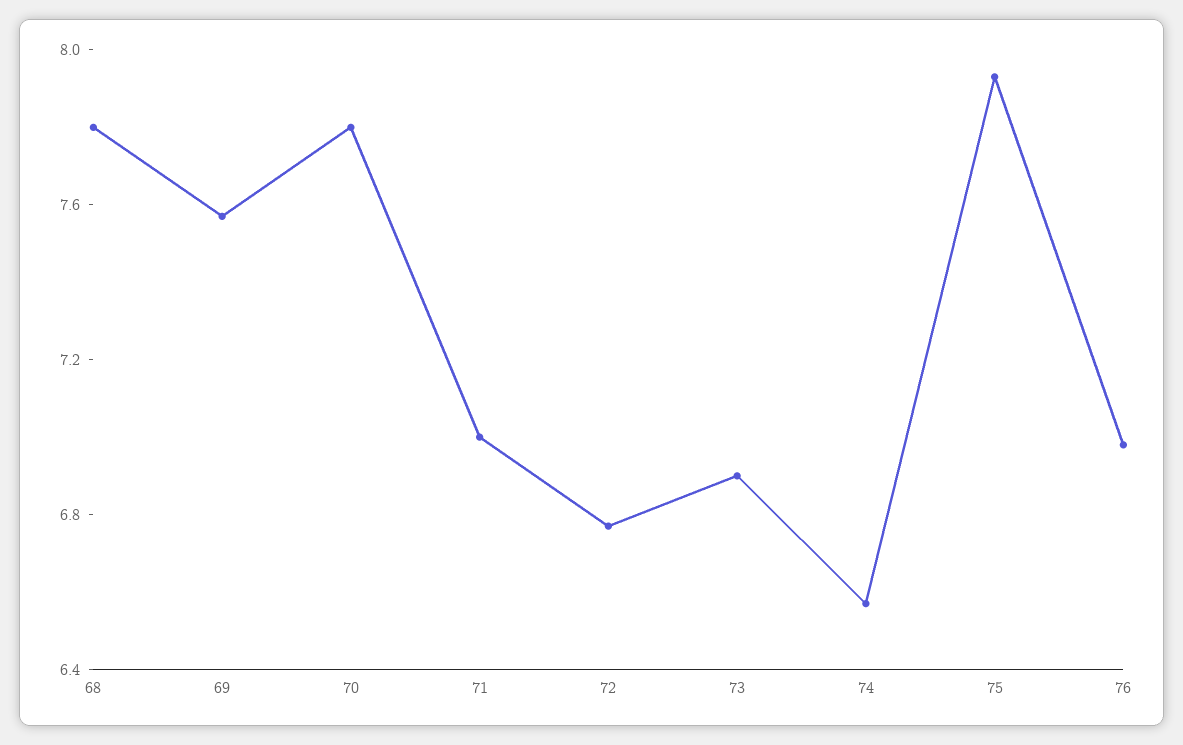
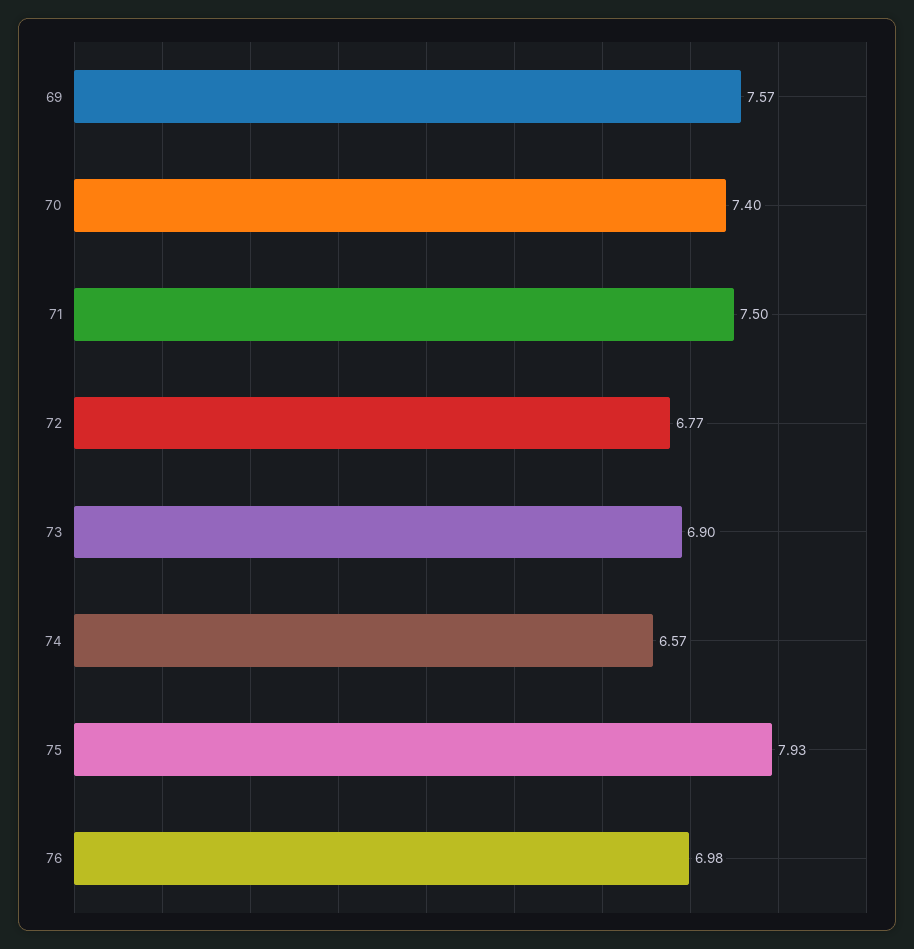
68: 7.8 -> none
70: 7.8 -> 7.4
71: 7 -> 7.5

